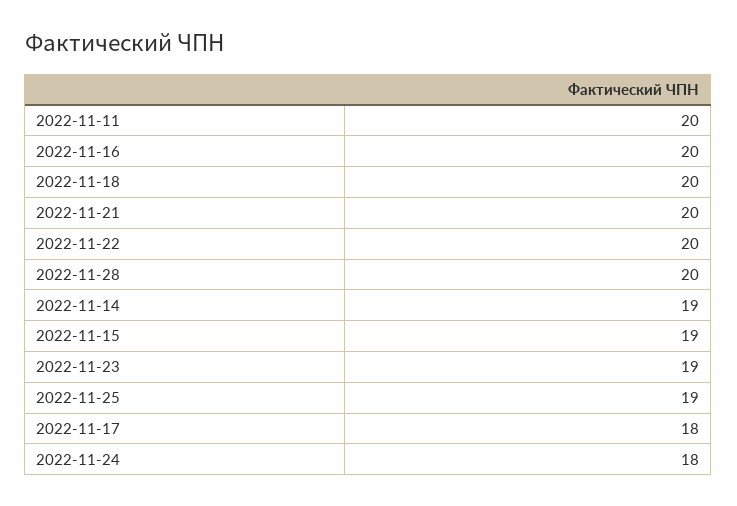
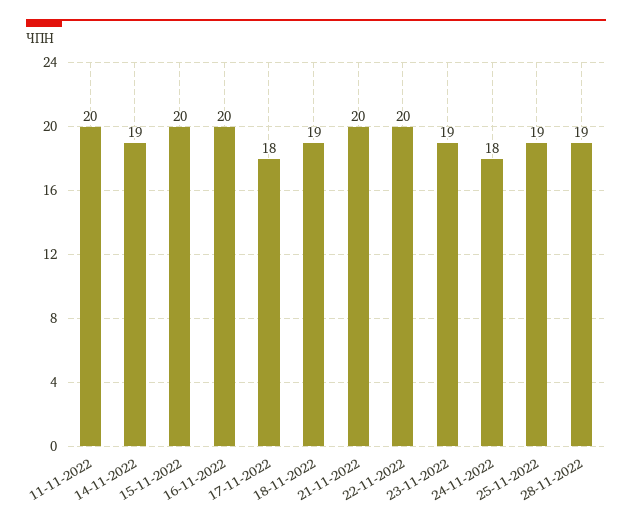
2022-11-18: 20 -> 19
2022-11-28: 20 -> 19
2022-11-15: 19 -> 20

